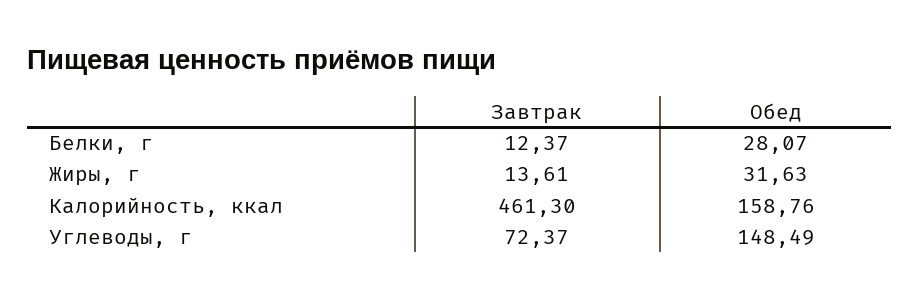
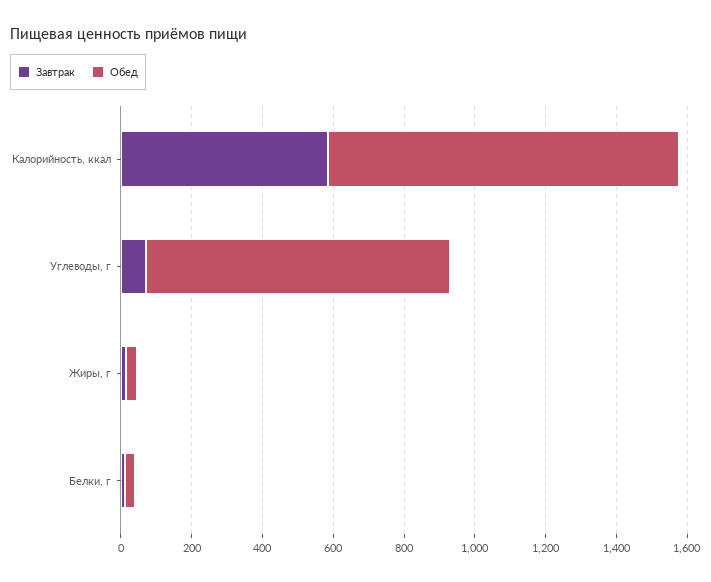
Завтрак, Калорийность, ккал: 461.3 -> 600
Обед, Калорийность, ккал: 158.76 -> 1000
Обед, Углеводы, г: 148.49 -> 850

